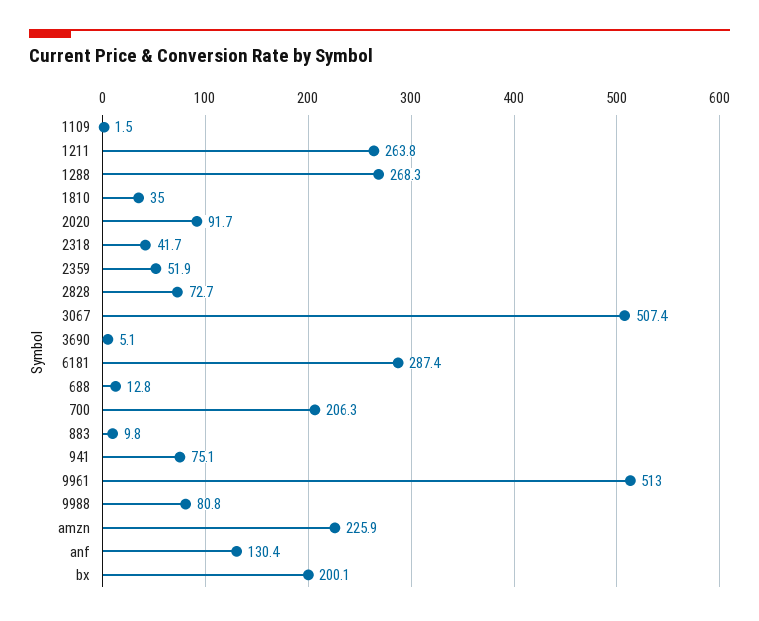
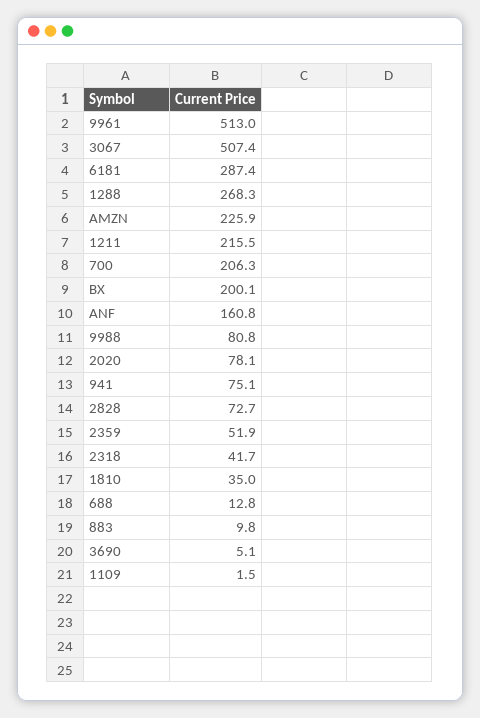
1211: 263.8 -> 215.5
2020: 91.7 -> 78.1
anf: 130.4 -> 160.8

